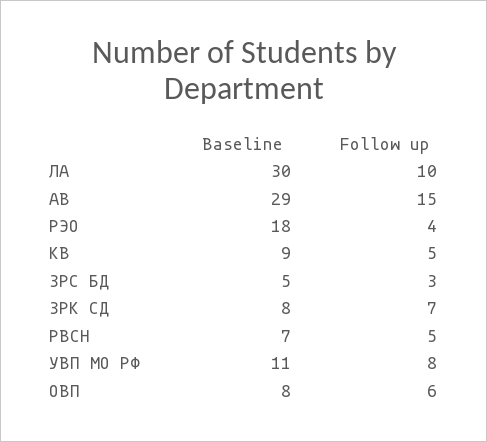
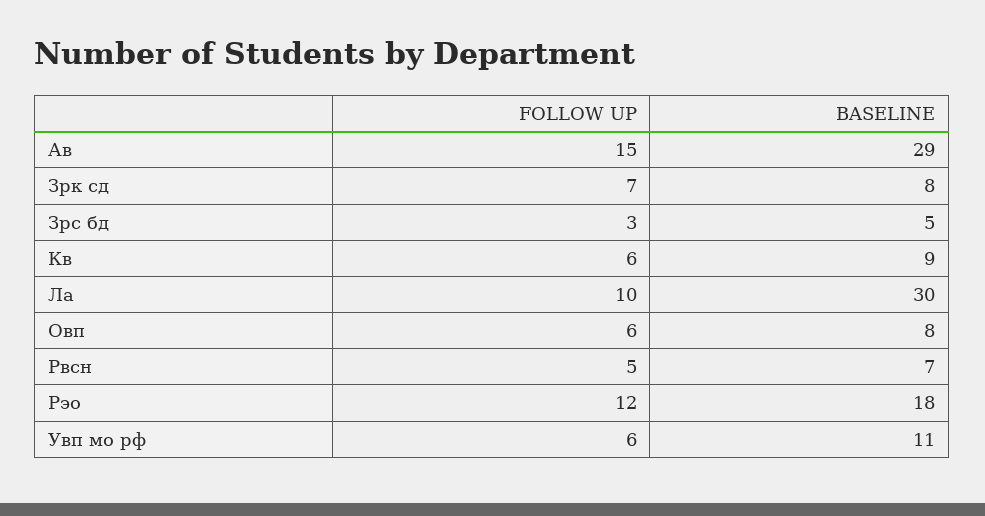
Follow up, РЭО: 4 -> 12
Follow up, КВ: 5 -> 6
Follow up, УВП МО РФ: 8 -> 6

